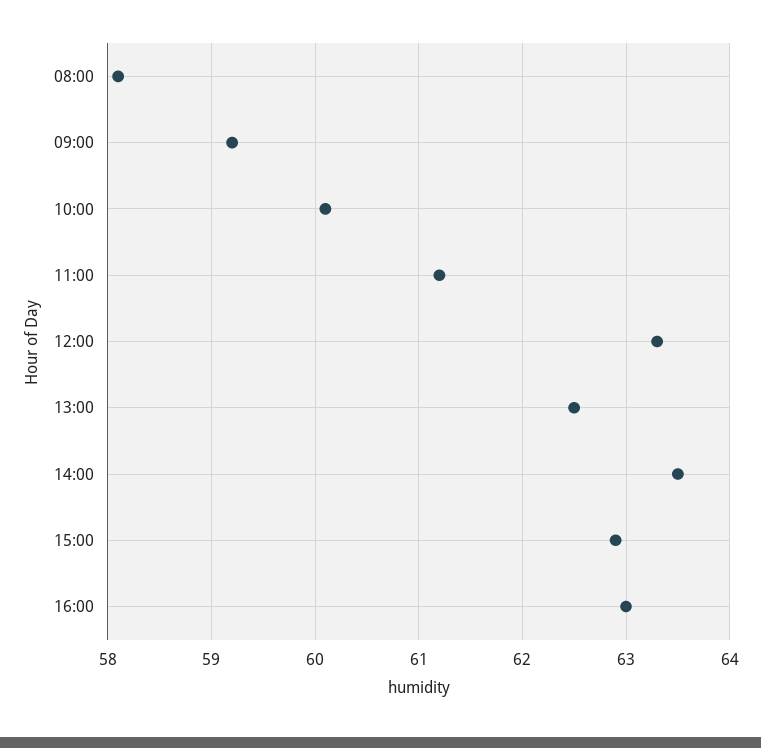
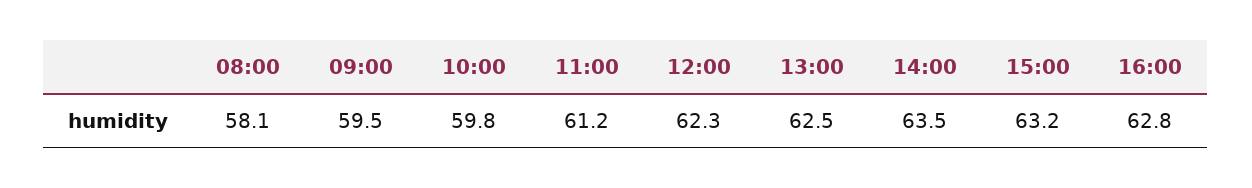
09:00: 59.2 -> 59.5
10:00: 60.1 -> 59.8
12:00: 63.3 -> 62.3
15:00: 62.9 -> 63.2
16:00: 63 -> 62.8

